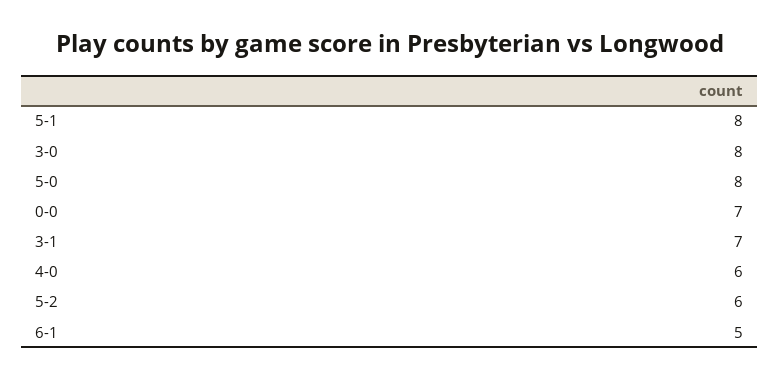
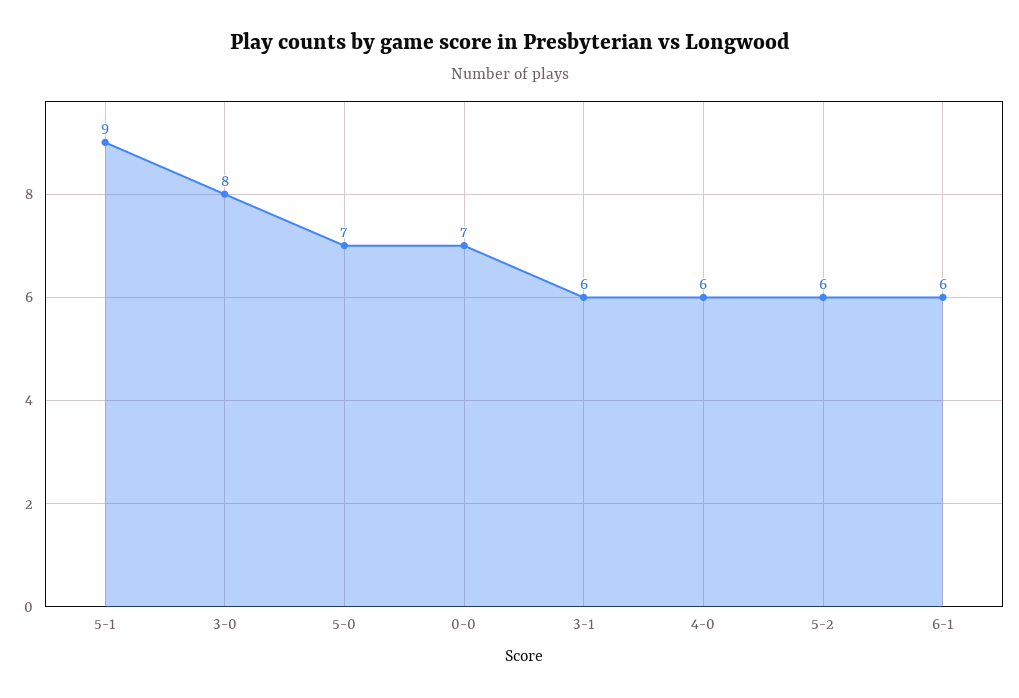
5-1: 8 -> 9
5-0: 8 -> 7
3-1: 7 -> 6
6-1: 5 -> 6

